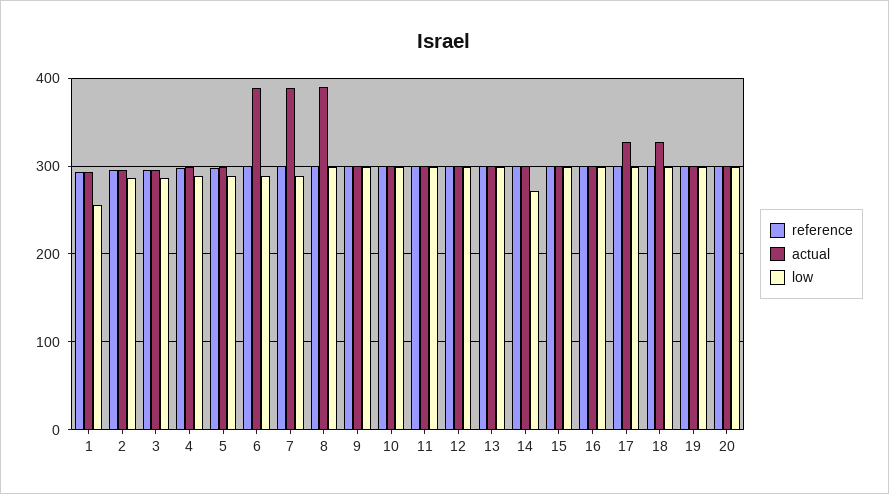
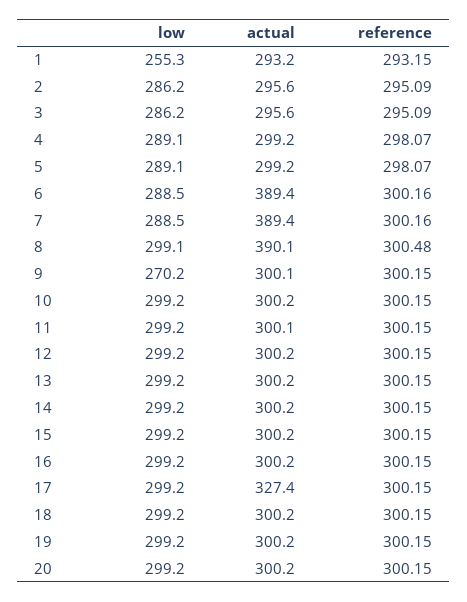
low, 9: 300 -> 270.2
low, 14: 270 -> 299.2
actual, 18: 330 -> 300.2

